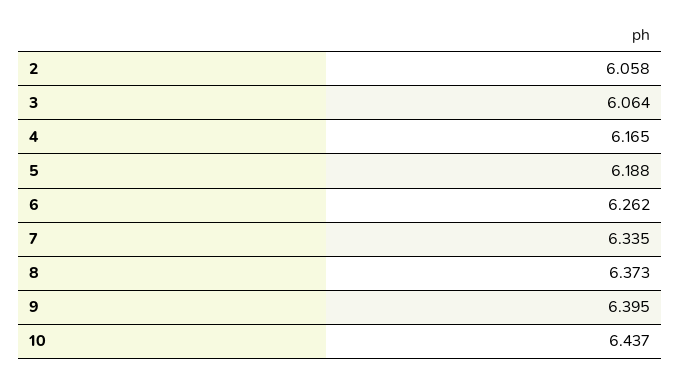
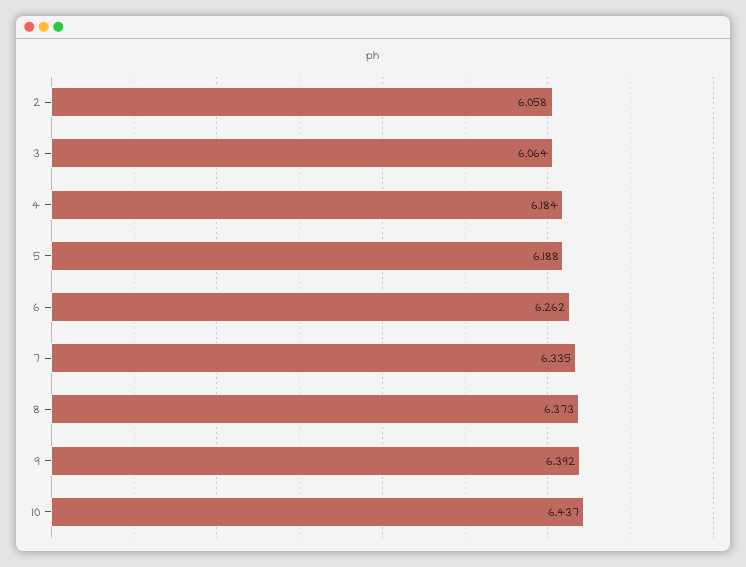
4: 6.165 -> 6.184
9: 6.395 -> 6.392

